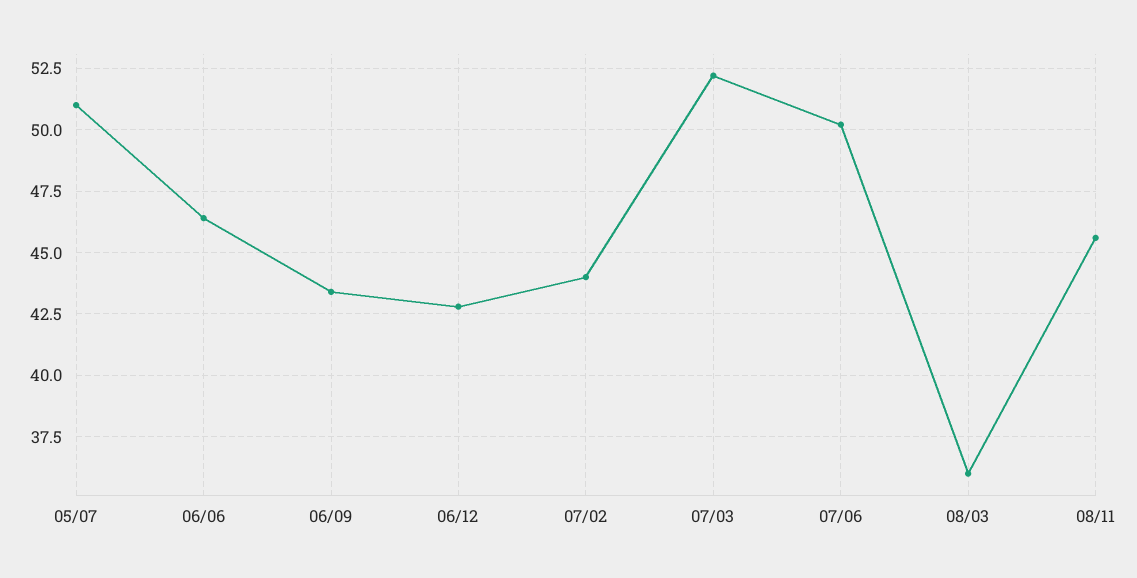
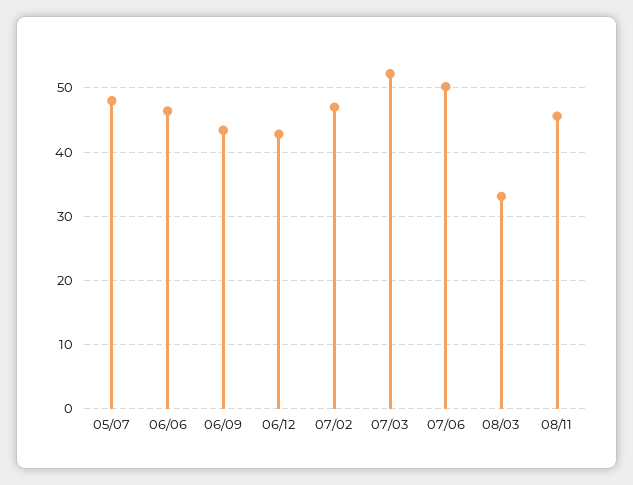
05/07: 51 -> 48
07/02: 44 -> 47
08/03: 36 -> 33

